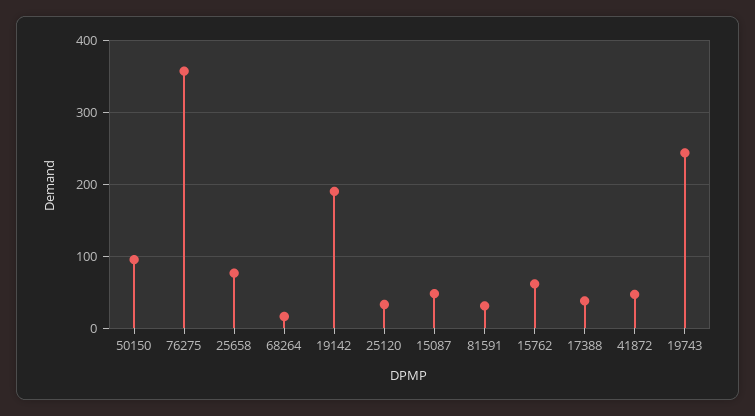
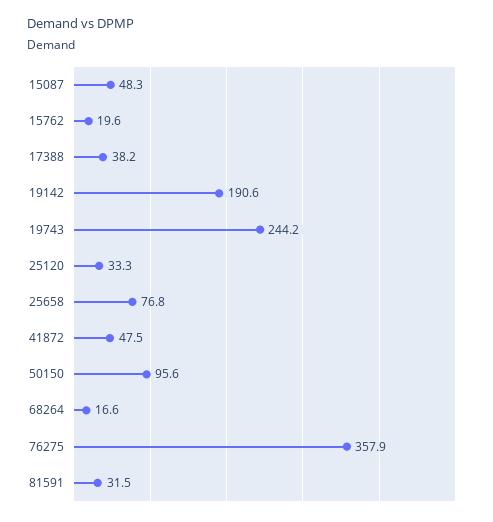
15762: 60 -> 19.6

